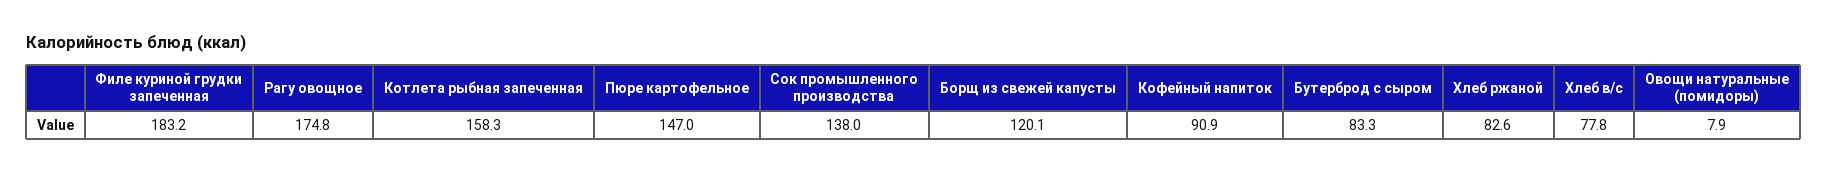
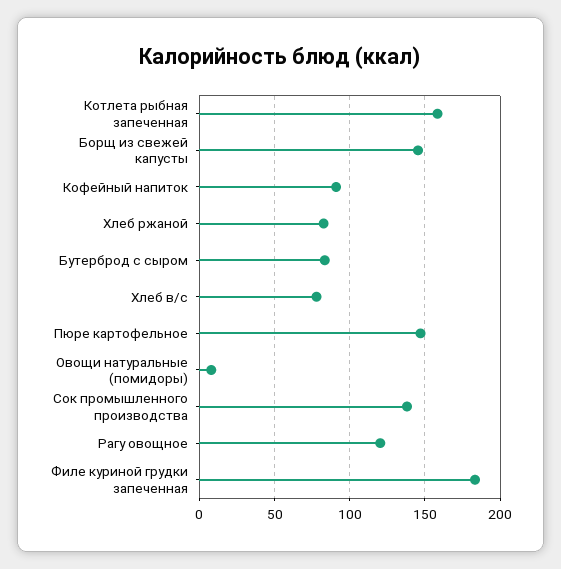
Рагу овощное: 174.8 -> 120
Борщ из свежей капусты: 120.1 -> 145

